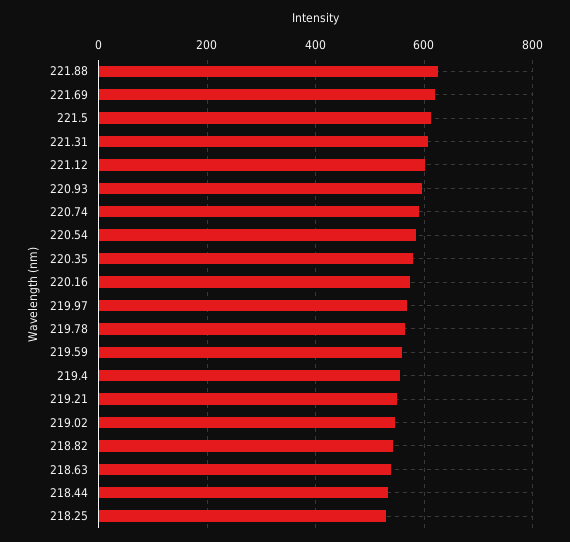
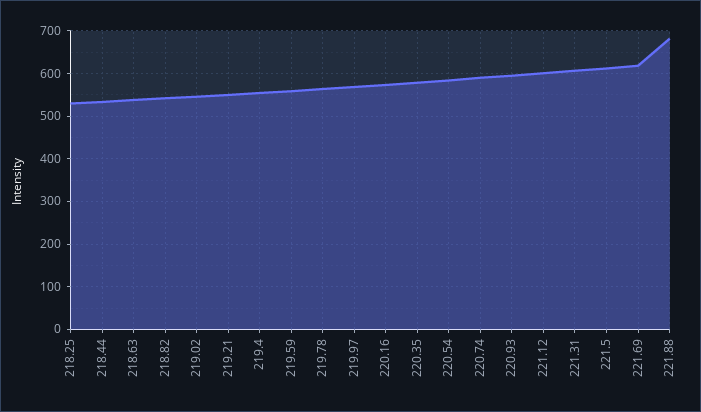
221.88: 620 -> 680

